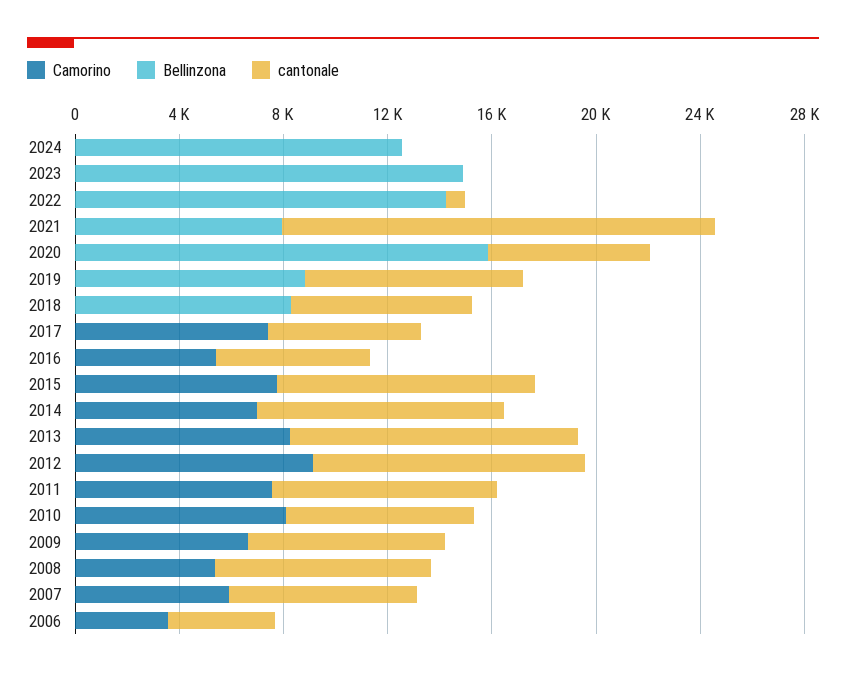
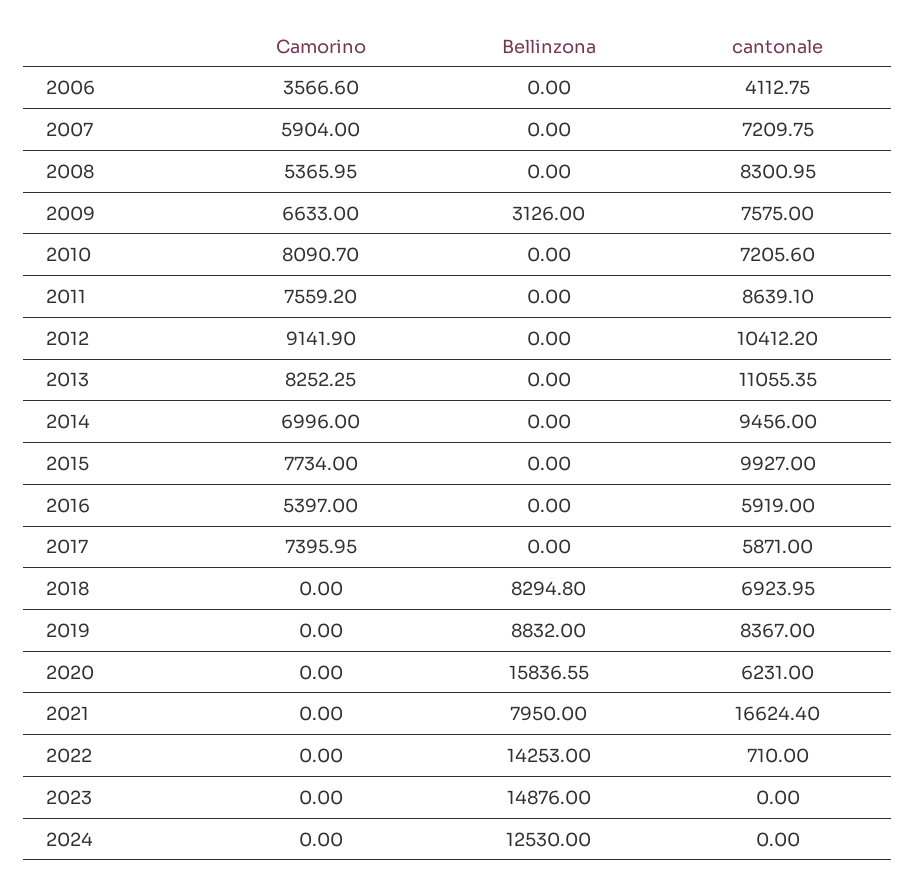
Bellinzona, 2009: 0 -> 3126

